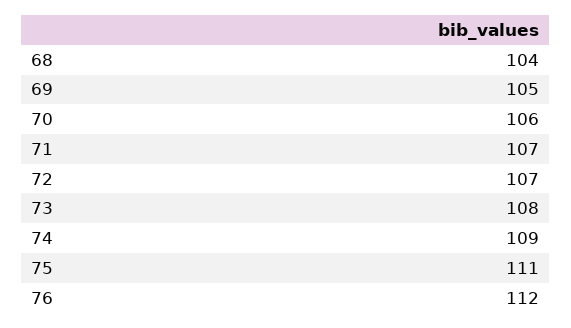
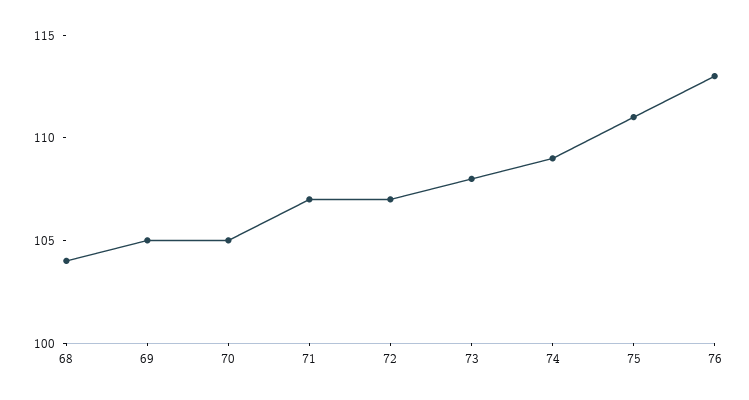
70: 106 -> 105
76: 112 -> 113

